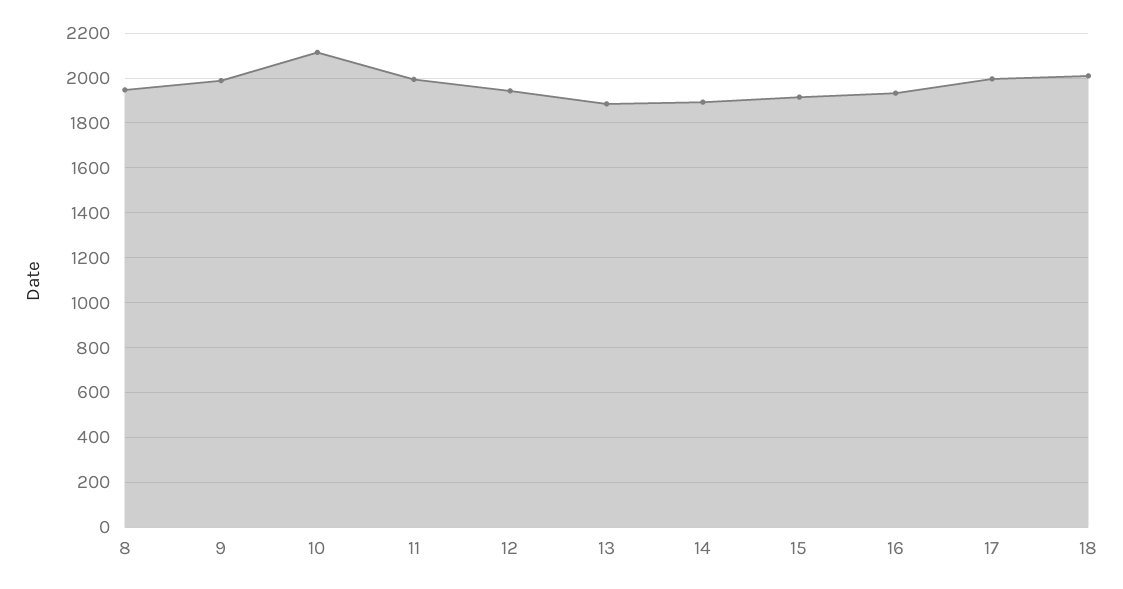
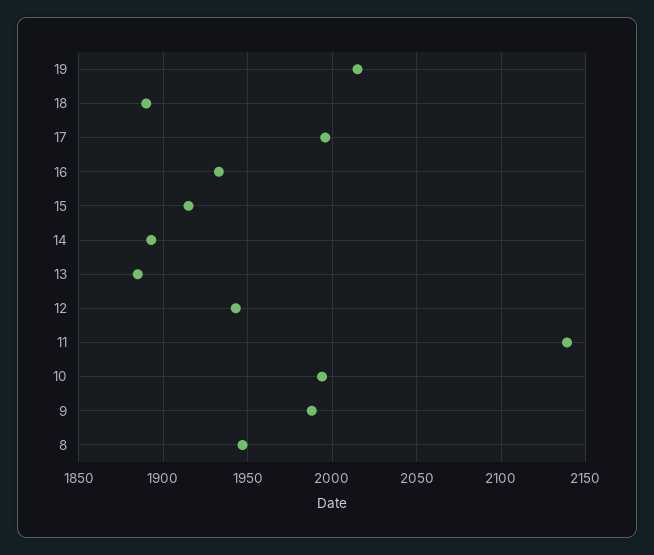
10: 2100 -> 1995
11: 2000 -> 2140
18: 2000 -> 1890
19: none -> 2015

